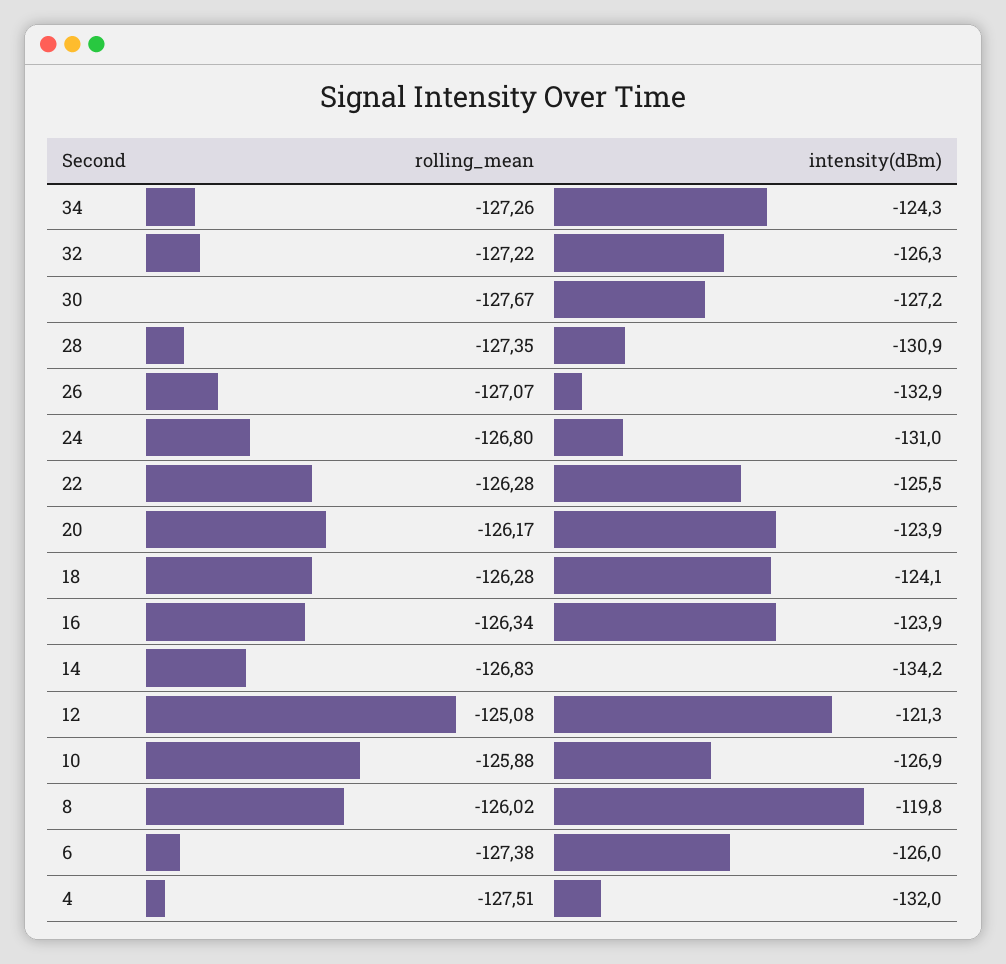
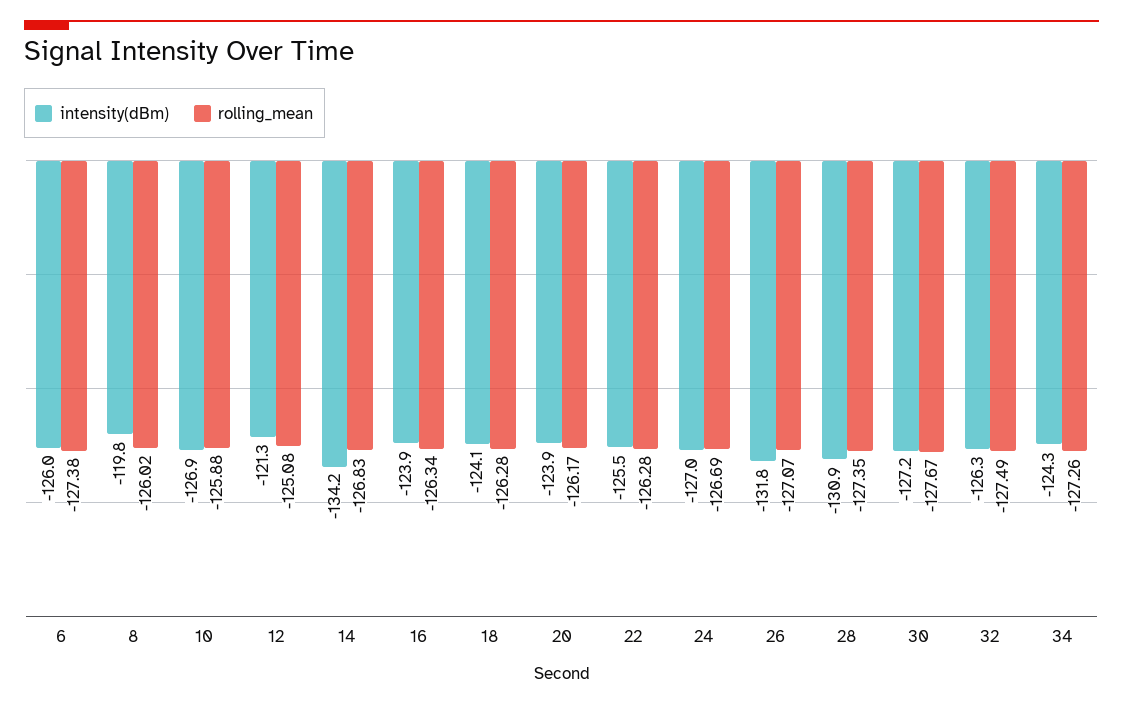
rolling_mean, 32: -127.22 -> -127.49
intensity(dBm), 26: -132.9 -> -131.8
rolling_mean, 24: -126.8 -> -126.69
intensity(dBm), 24: -131 -> -127
rolling_mean, 4: -127.51 -> none
intensity(dBm), 4: -132 -> none

